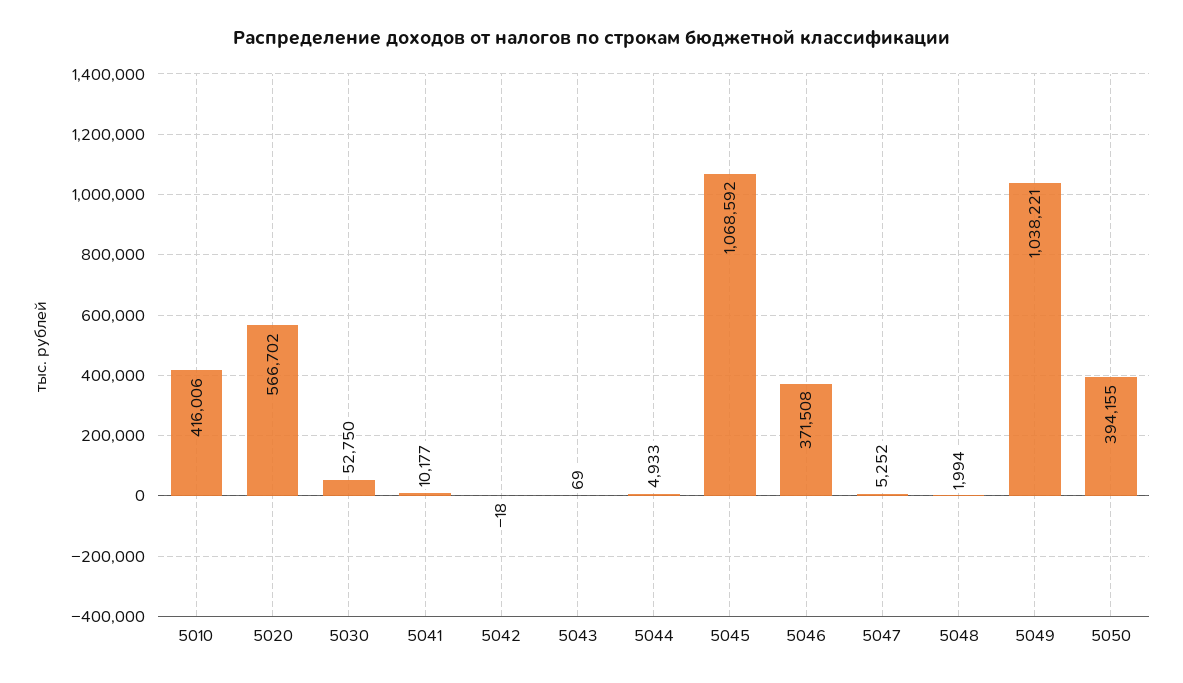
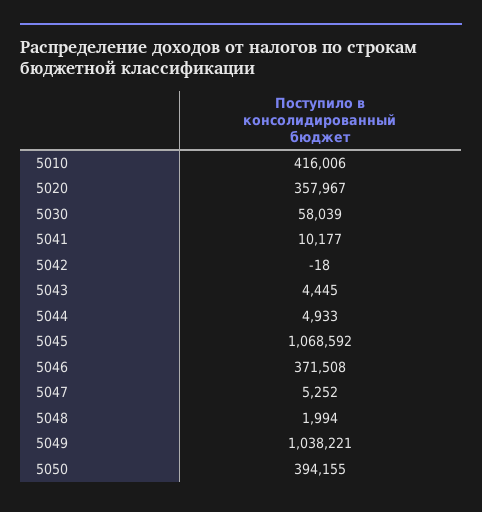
5020: 566702 -> 357967
5030: 52750 -> 58039
5043: 69 -> 4445

